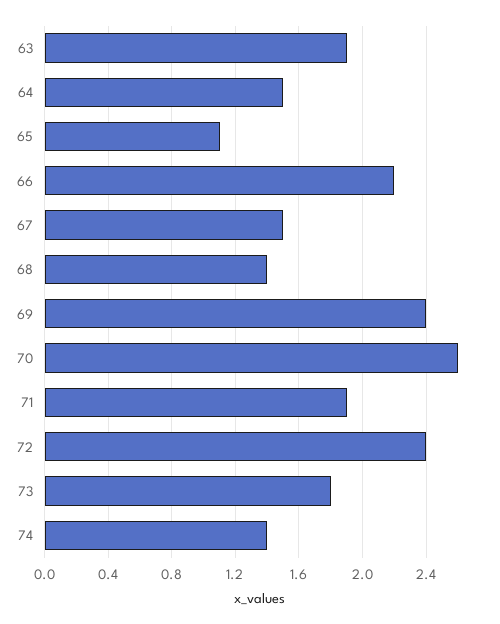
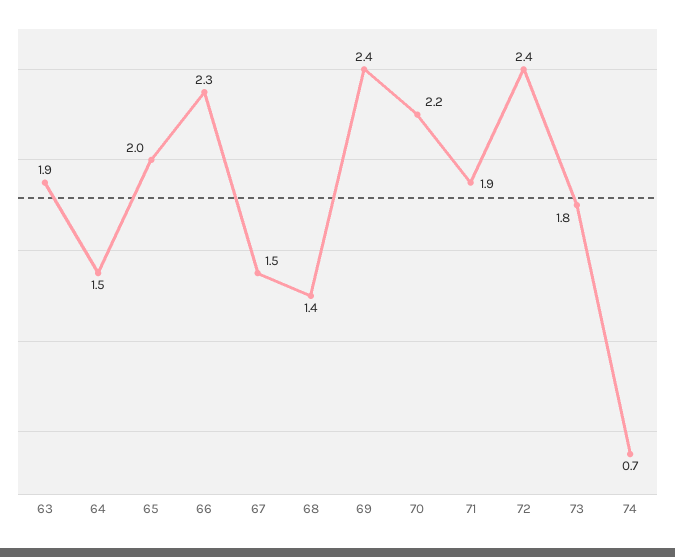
65: 1.1 -> 2
66: 2.2 -> 2.3
70: 2.6 -> 2.2
74: 1.4 -> 0.7

